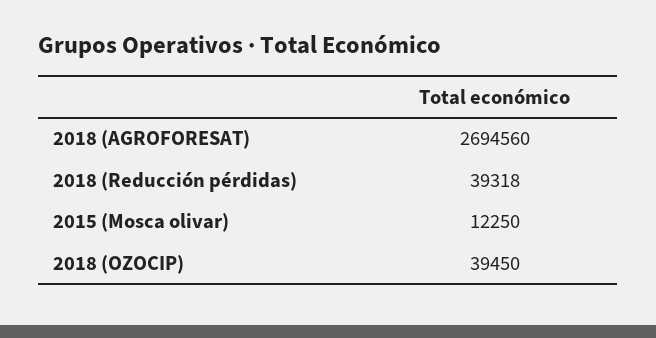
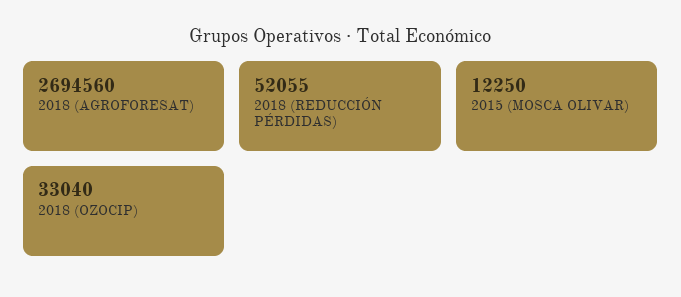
2018 (Reducción pérdidas): 39318 -> 52055
2018 (OZOCIP): 39450 -> 33040

